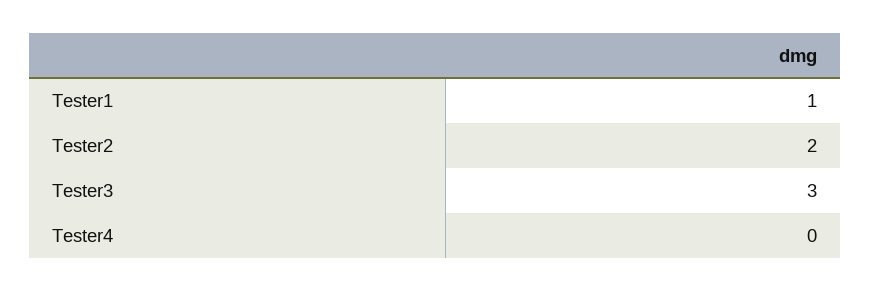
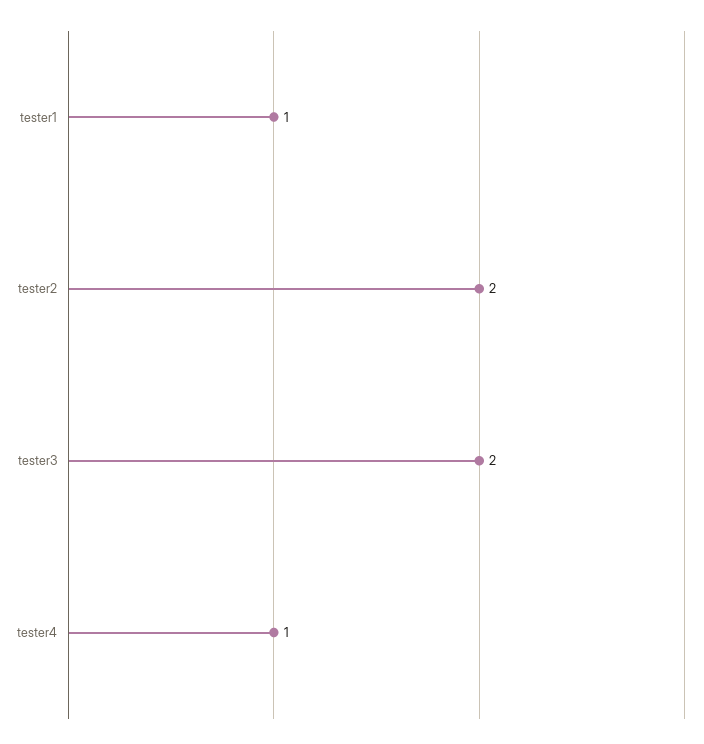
Tester3: 3 -> 2
Tester4: 0 -> 1

